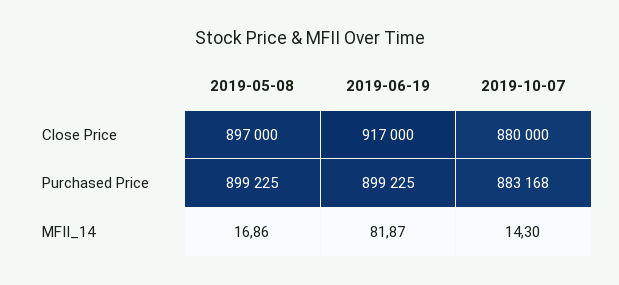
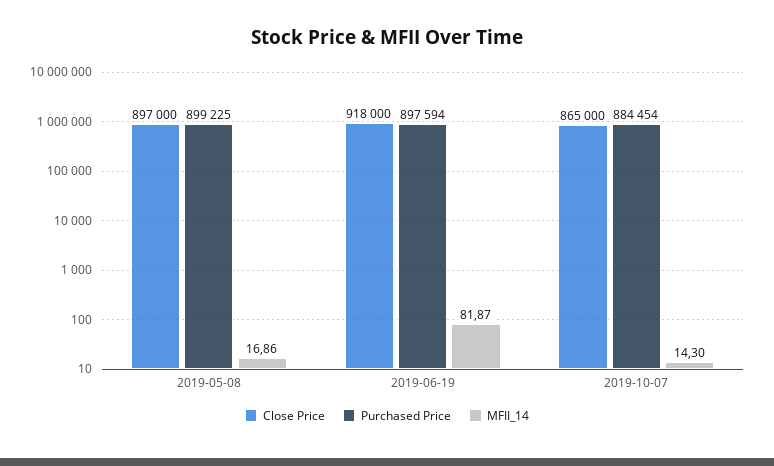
Close Price, 2019-06-19: 917000 -> 918000
Close Price, 2019-10-07: 880000 -> 865000
Purchased Price, 2019-06-19: 899225 -> 897594
Purchased Price, 2019-10-07: 883168 -> 884454

